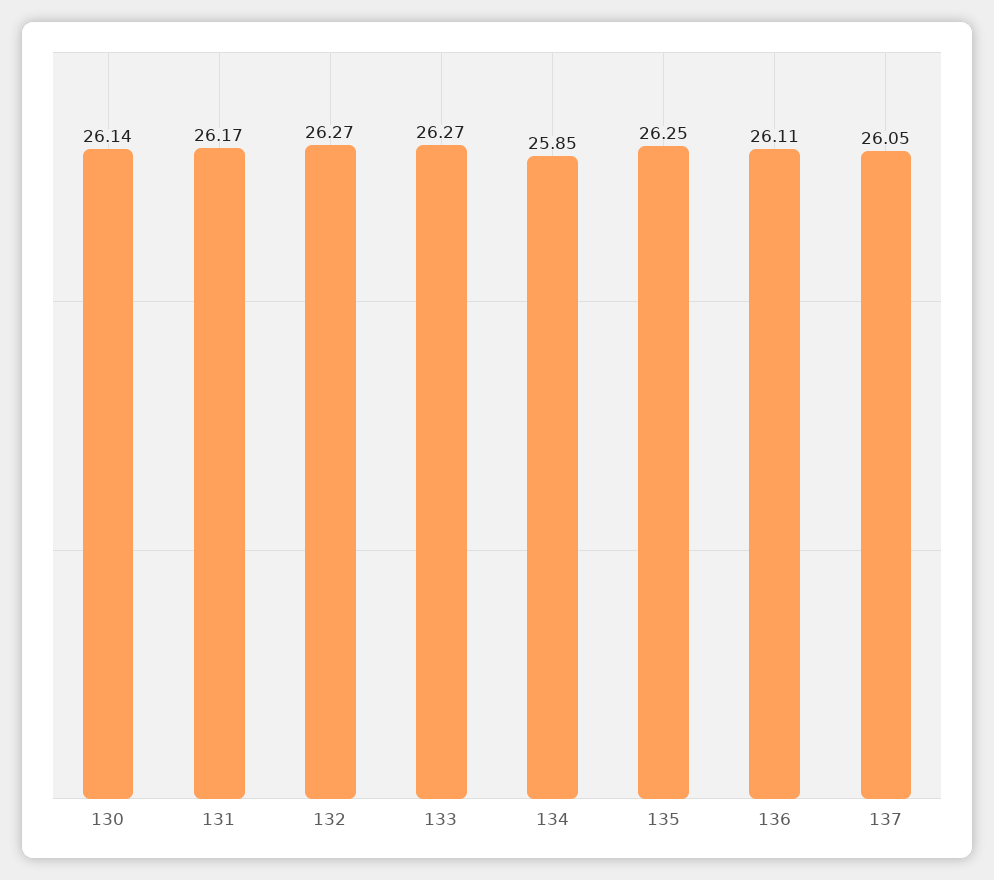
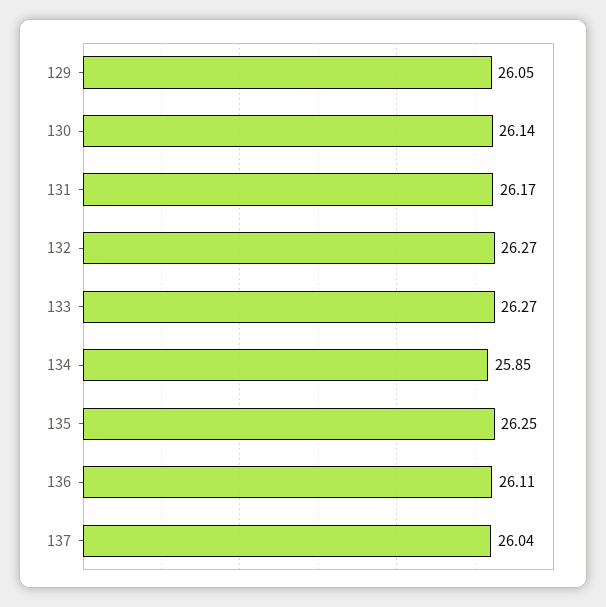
137: 26.05 -> 26.04
129: none -> 26.05

